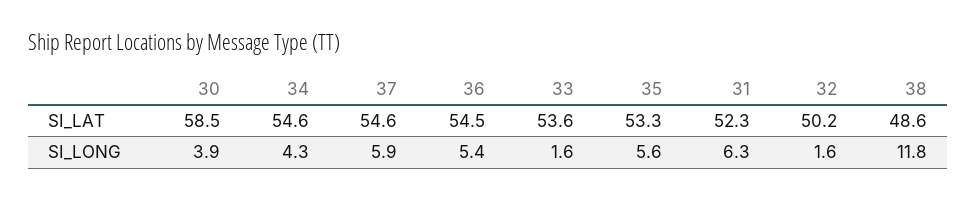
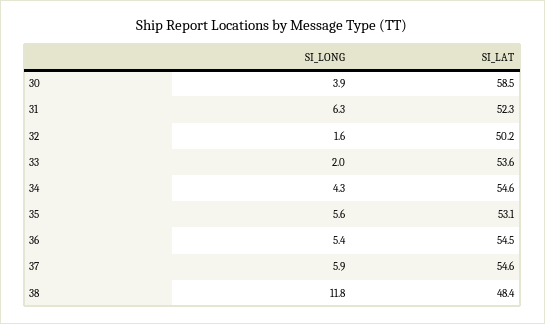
35, SI_LAT: 53.3 -> 53.1
38, SI_LAT: 48.6 -> 48.4
33, SI_LONG: 1.6 -> 2

